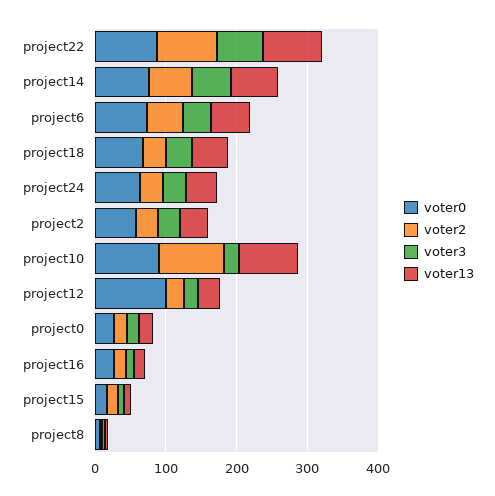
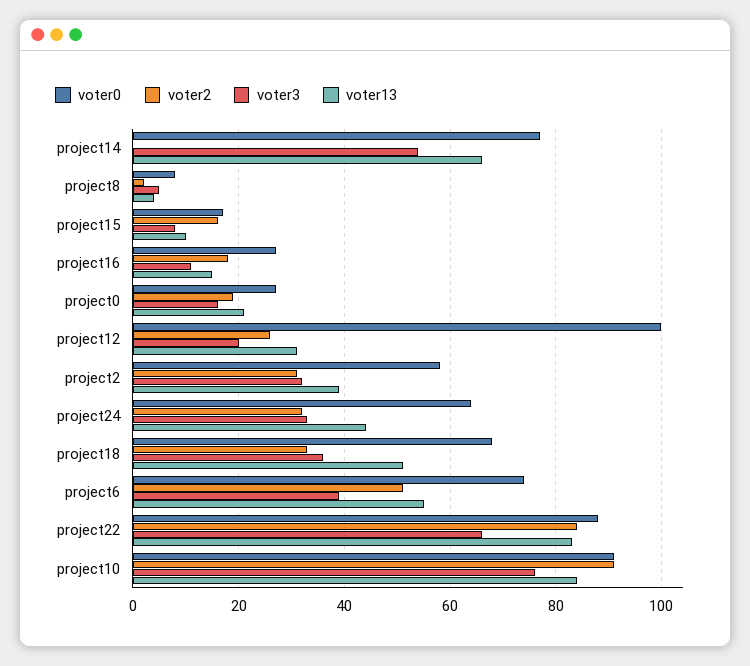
voter2, project14: 60 -> 0
voter3, project10: 20 -> 75

